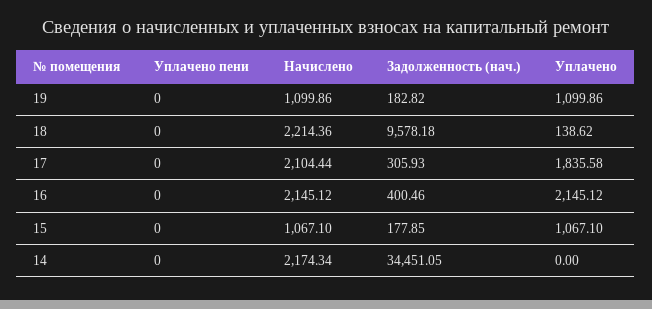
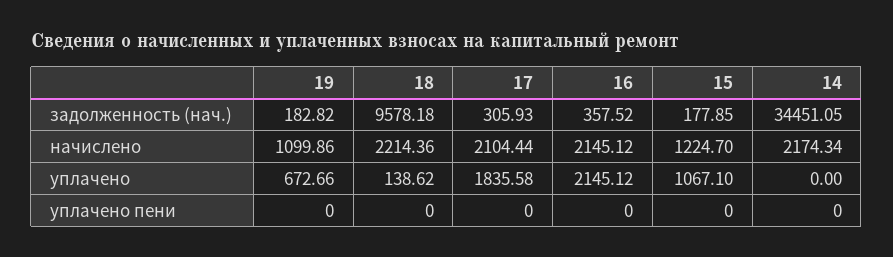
Уплачено, 19: 1099.86 -> 672.66
Задолженность (нач.), 16: 400.46 -> 357.52
Начислено, 15: 1067.1 -> 1224.7

